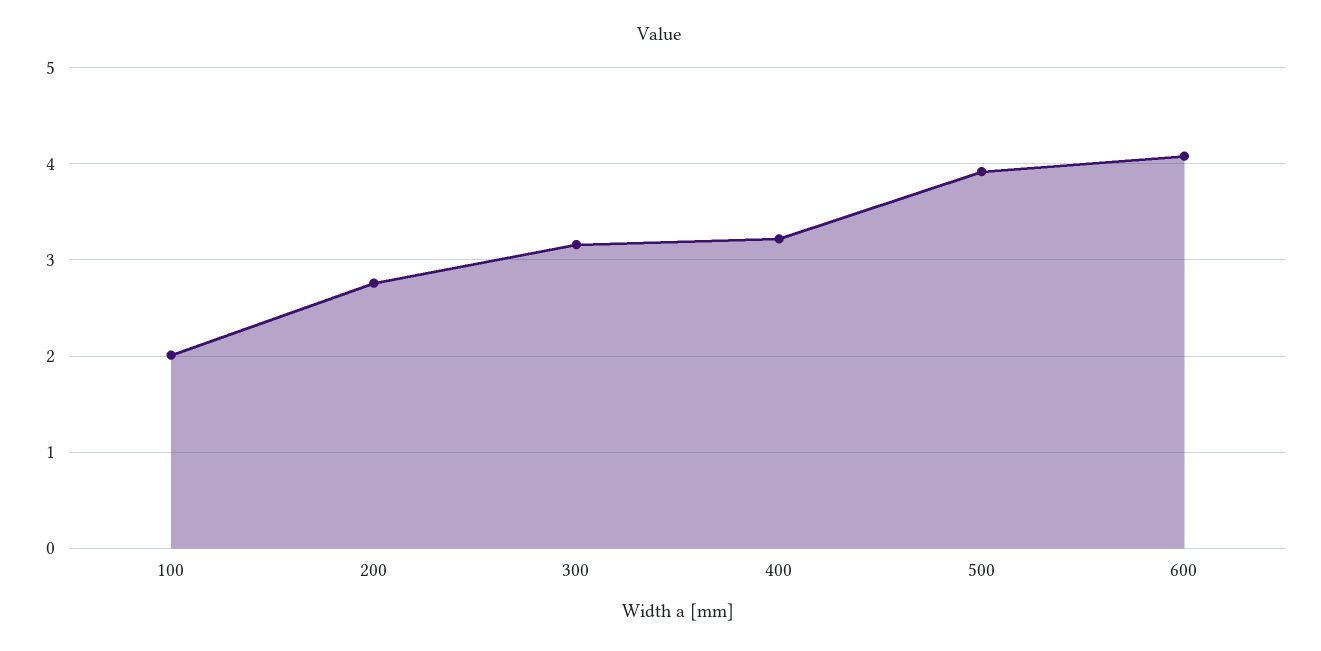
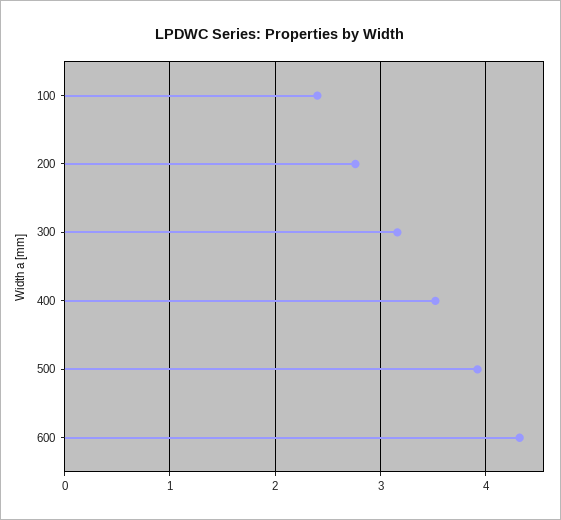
100: 2 -> 2.4
400: 3.2 -> 3.5
600: 4.1 -> 4.3

